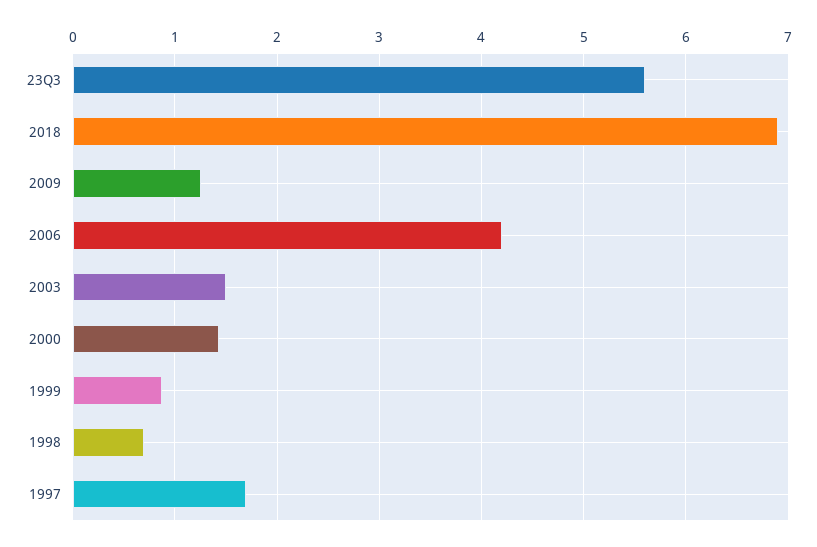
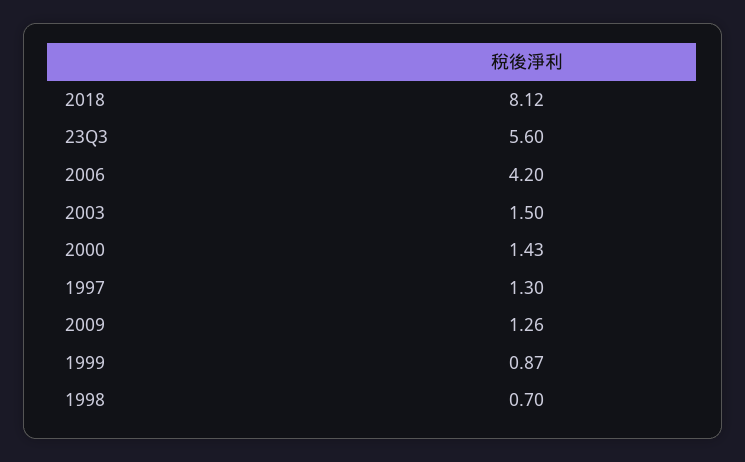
2018: 6.9 -> 8.12
1997: 1.7 -> 1.3

